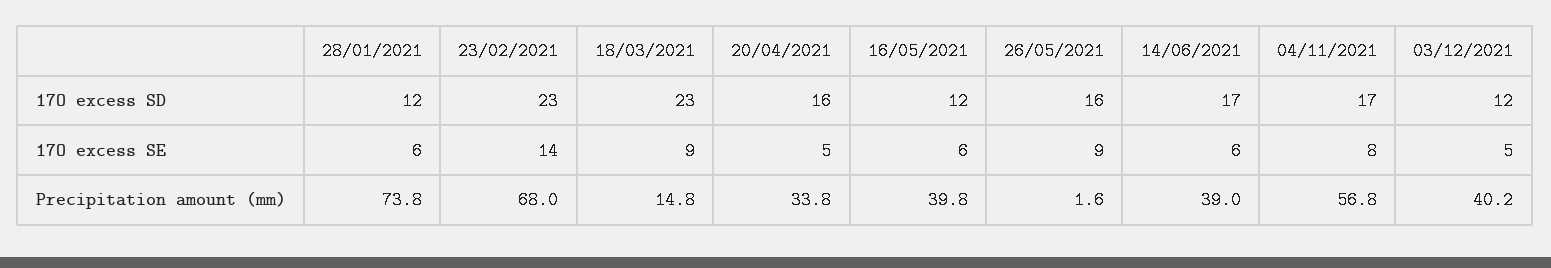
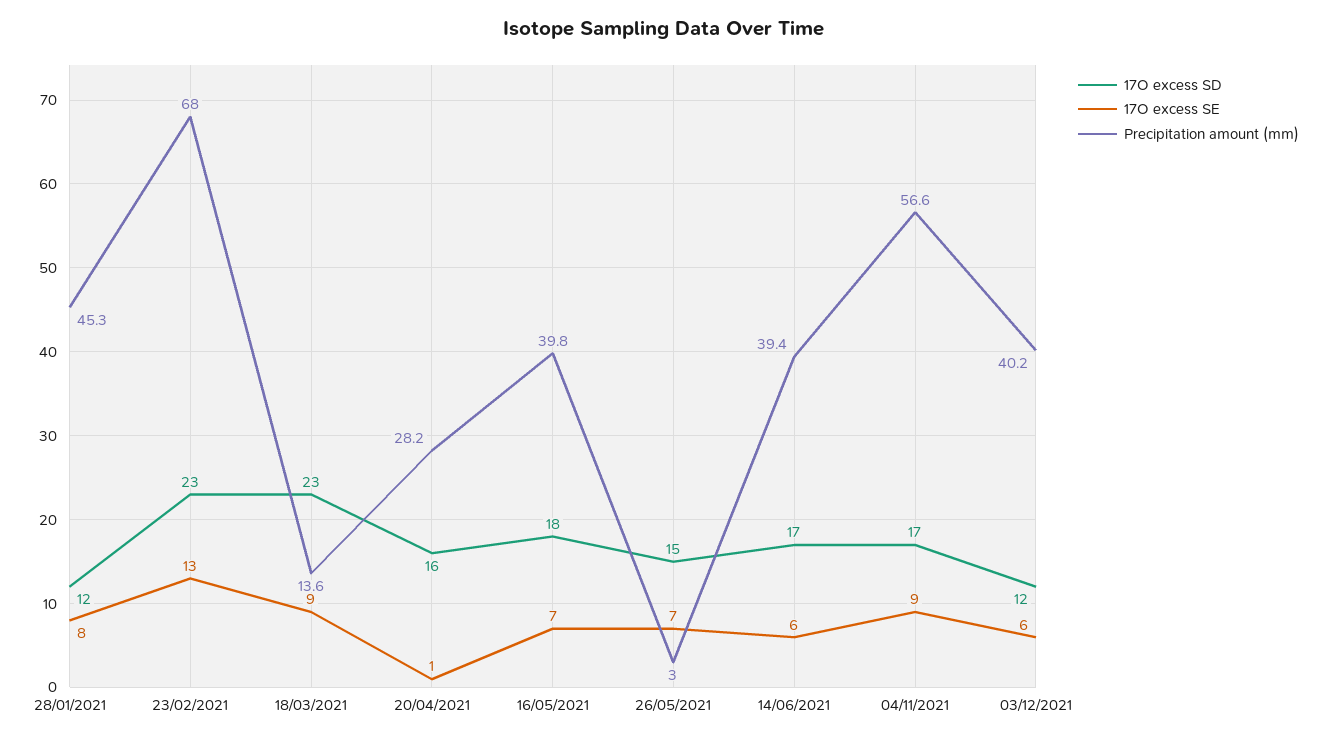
17O excess SD, 16/05/2021: 12 -> 18
17O excess SD, 26/05/2021: 16 -> 15
17O excess SE, 28/01/2021: 6 -> 8
17O excess SE, 23/02/2021: 14 -> 13
17O excess SE, 20/04/2021: 5 -> 1
17O excess SE, 16/05/2021: 6 -> 7
17O excess SE, 26/05/2021: 9 -> 7
17O excess SE, 04/11/2021: 8 -> 9
17O excess SE, 03/12/2021: 5 -> 6
Precipitation amount (mm), 28/01/2021: 73.8 -> 45.3
Precipitation amount (mm), 18/03/2021: 14.8 -> 13.6
Precipitation amount (mm), 20/04/2021: 33.8 -> 28.2
Precipitation amount (mm), 26/05/2021: 1.6 -> 3
Precipitation amount (mm), 14/06/2021: 39 -> 39.4
Precipitation amount (mm), 04/11/2021: 56.8 -> 56.6

